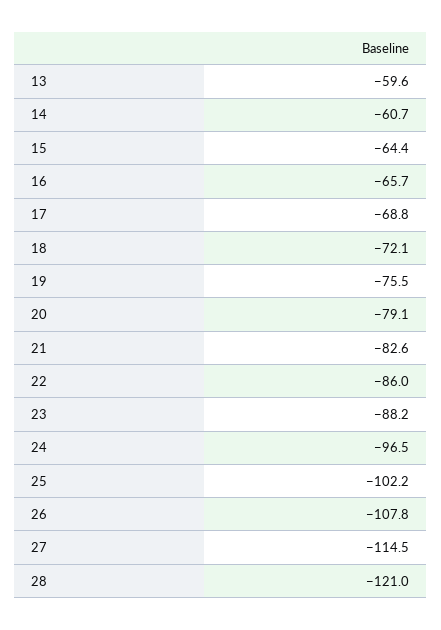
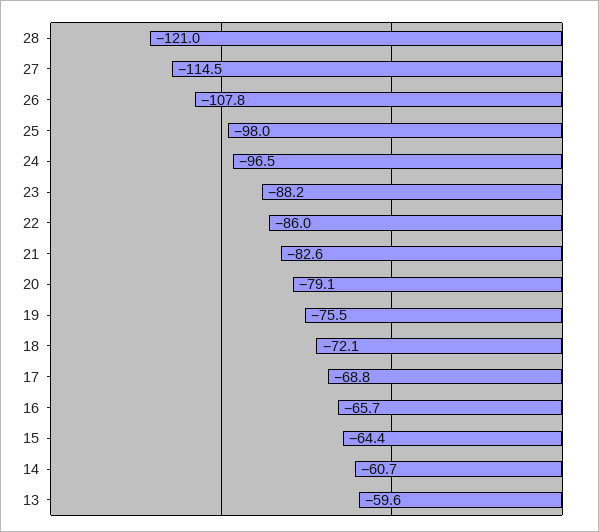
25: -102.2 -> -98

